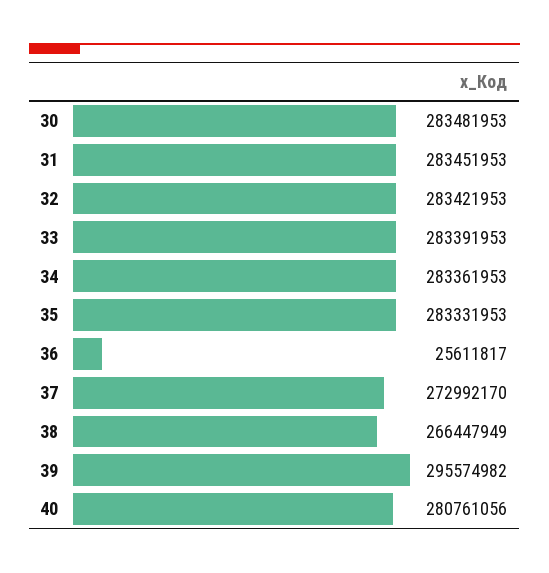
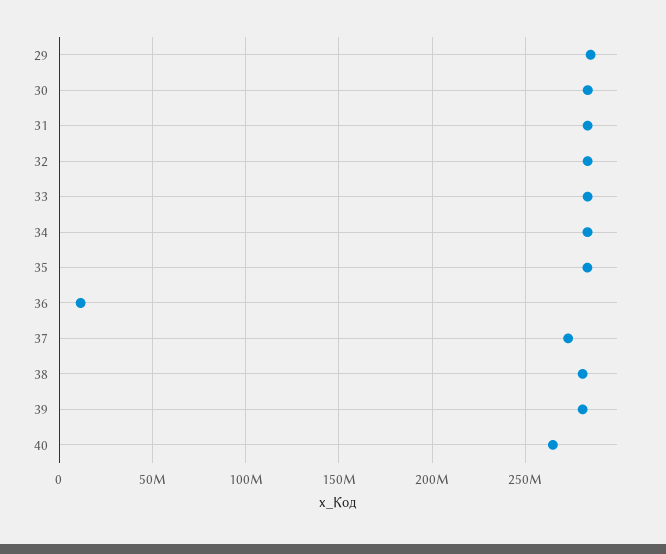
36: 25611817 -> 10000000
38: 266447949 -> 280000000
39: 295574982 -> 280000000
40: 280761056 -> 265000000
29: none -> 285000000

